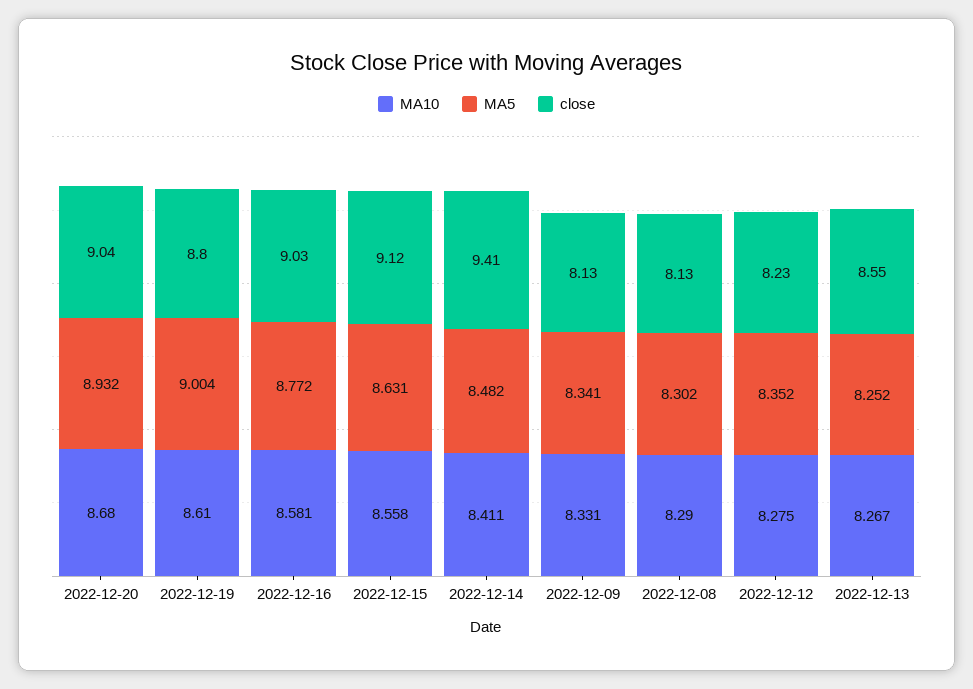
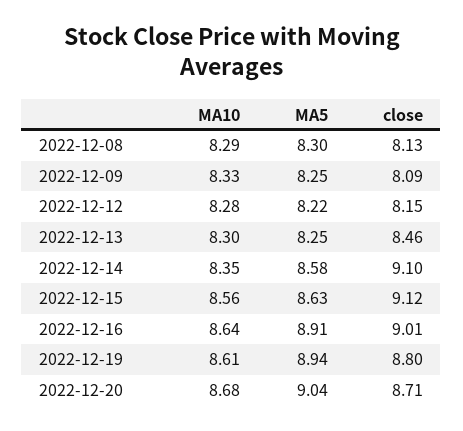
MA5, 2022-12-20: 8.932 -> 9.04
close, 2022-12-20: 9.04 -> 8.71
MA5, 2022-12-19: 9.004 -> 8.94
MA10, 2022-12-16: 8.581 -> 8.64
MA5, 2022-12-16: 8.772 -> 8.91
close, 2022-12-16: 9.03 -> 9.01
MA10, 2022-12-14: 8.411 -> 8.35
MA5, 2022-12-14: 8.482 -> 8.58
close, 2022-12-14: 9.41 -> 9.1
MA5, 2022-12-09: 8.341 -> 8.25
close, 2022-12-09: 8.13 -> 8.09
MA5, 2022-12-12: 8.352 -> 8.22
close, 2022-12-12: 8.23 -> 8.15
MA10, 2022-12-13: 8.267 -> 8.3
close, 2022-12-13: 8.55 -> 8.46

